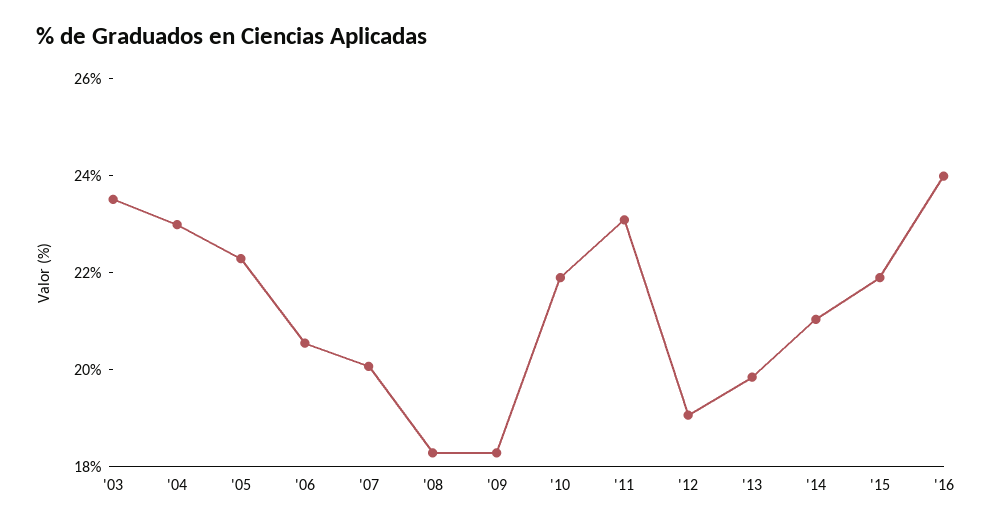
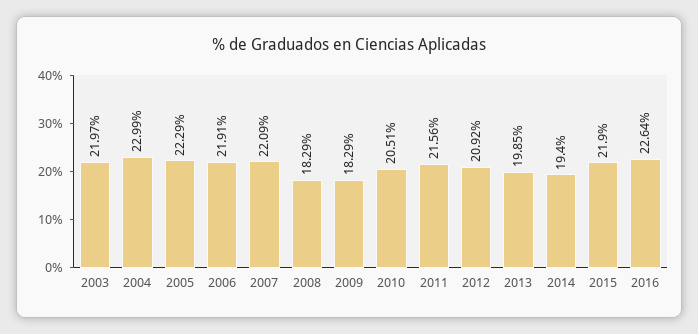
'03: 23.5 -> 21.97
'06: 20.5 -> 21.91
'07: 20 -> 22.09
'10: 22 -> 20.51
'11: 23 -> 21.56
'12: 19 -> 20.92
'14: 21 -> 19.4
'16: 24 -> 22.64

